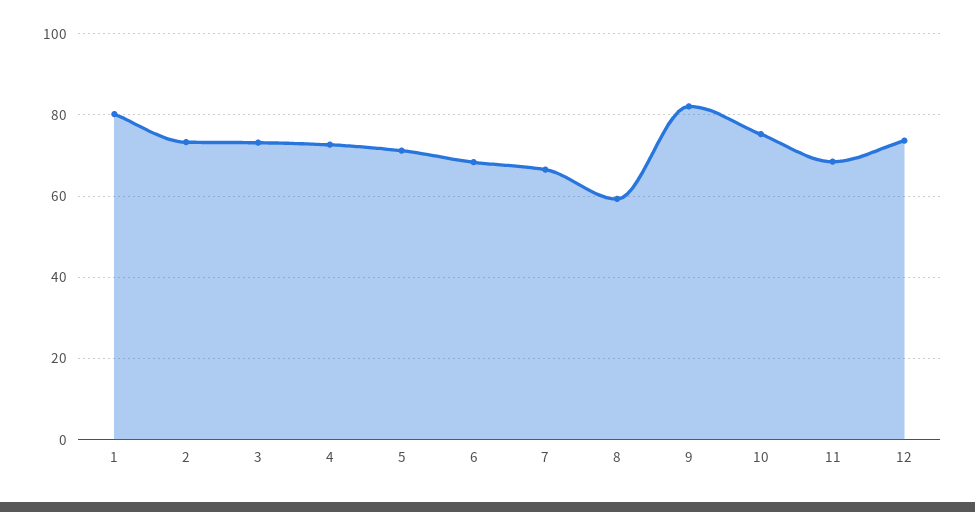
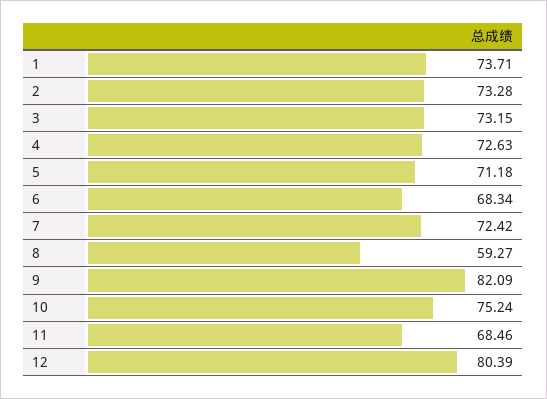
1: 80 -> 73.71
7: 66 -> 72.42
12: 74 -> 80.39

